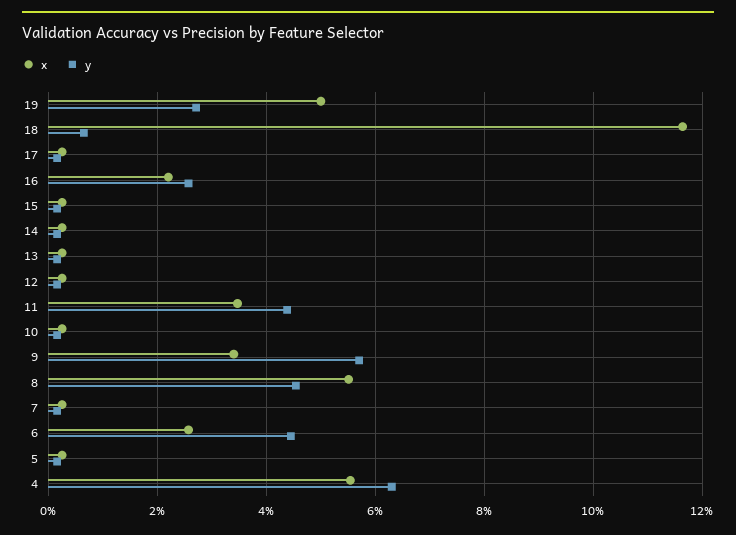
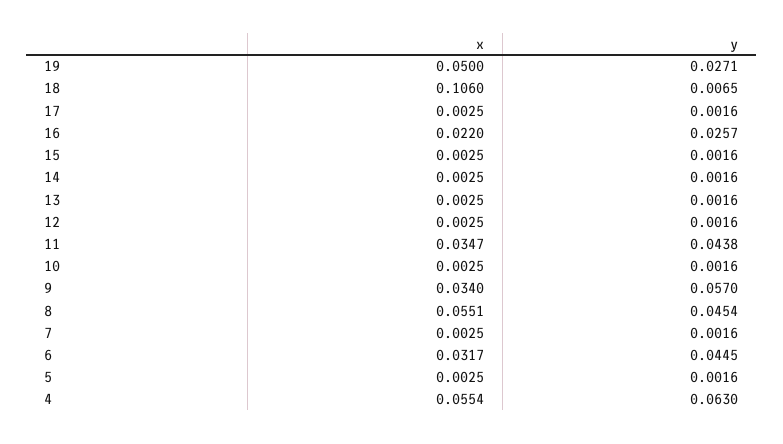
x, 18: 0.116 -> 0.106
x, 6: 0.026 -> 0.0317

